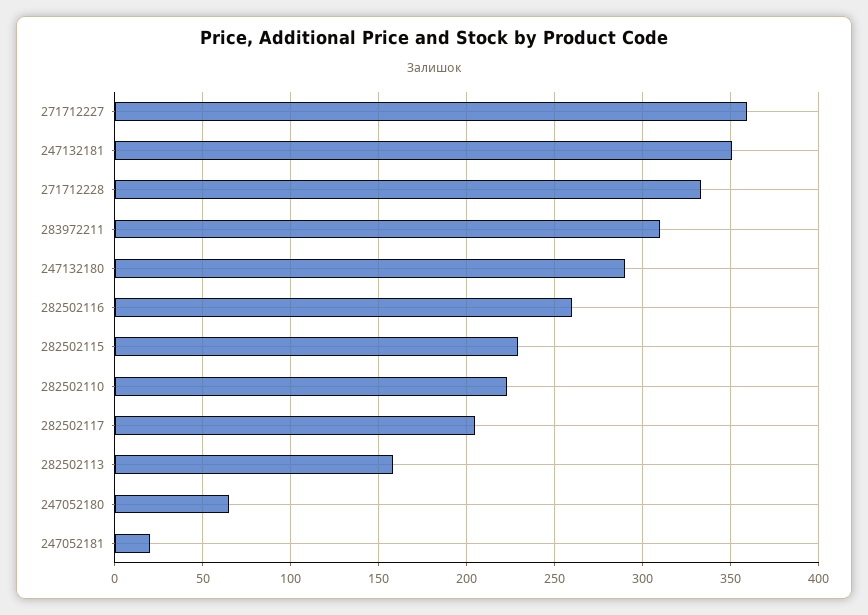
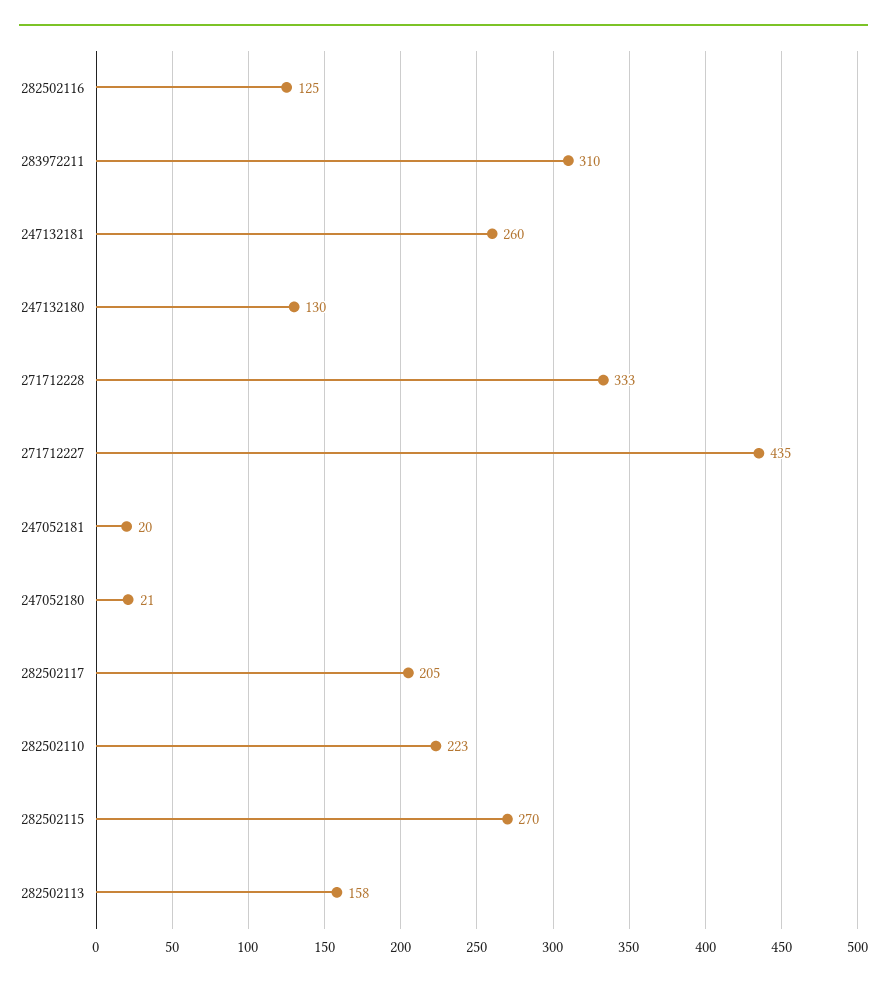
271712227: 360 -> 435
247132181: 350 -> 260
247132180: 290 -> 130
282502116: 260 -> 125
282502115: 230 -> 270
247052180: 65 -> 21

